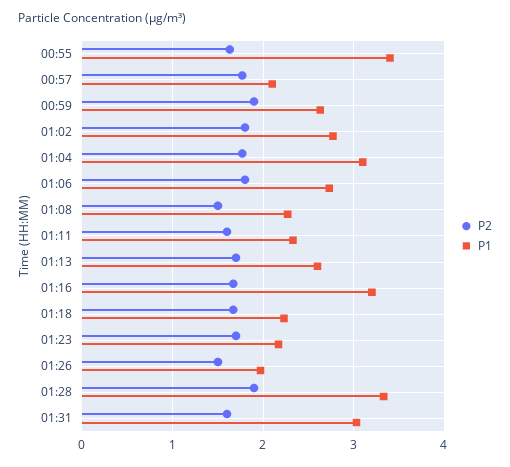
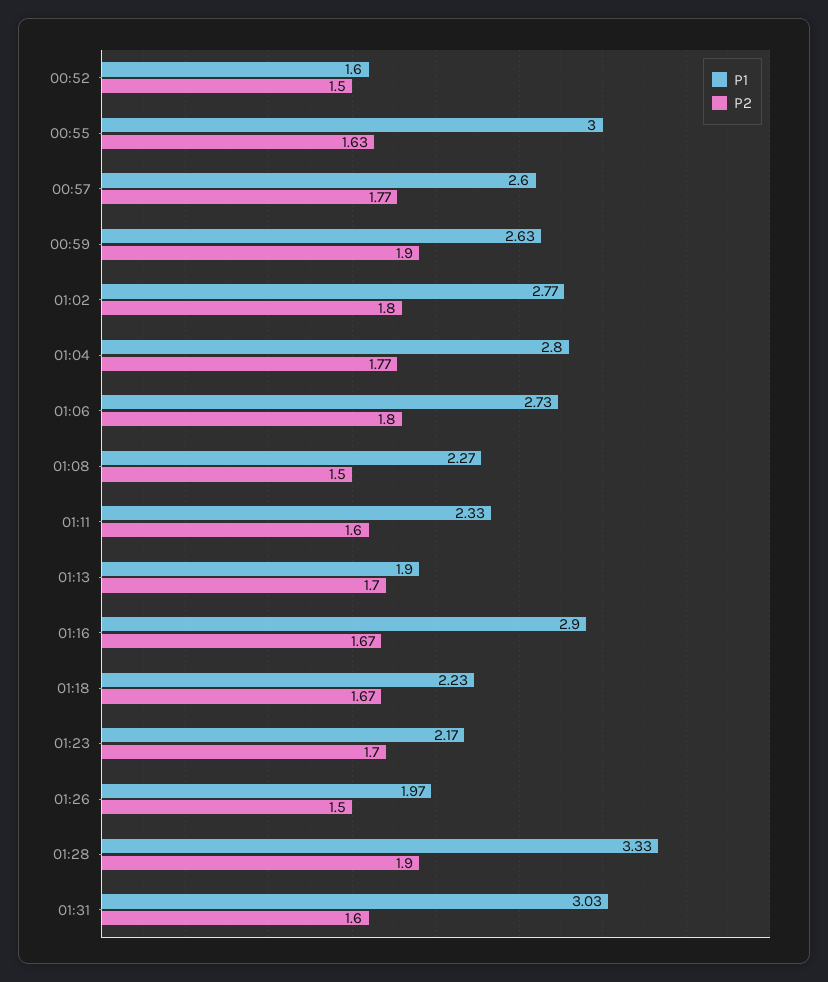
P1, 00:55: 3.4 -> 3
P1, 00:57: 2.1 -> 2.6
P1, 01:04: 3.1 -> 2.8
P1, 01:13: 2.6 -> 1.9
P1, 01:16: 3.2 -> 2.9
P1, 00:52: none -> 1.6
P2, 00:52: none -> 1.5

